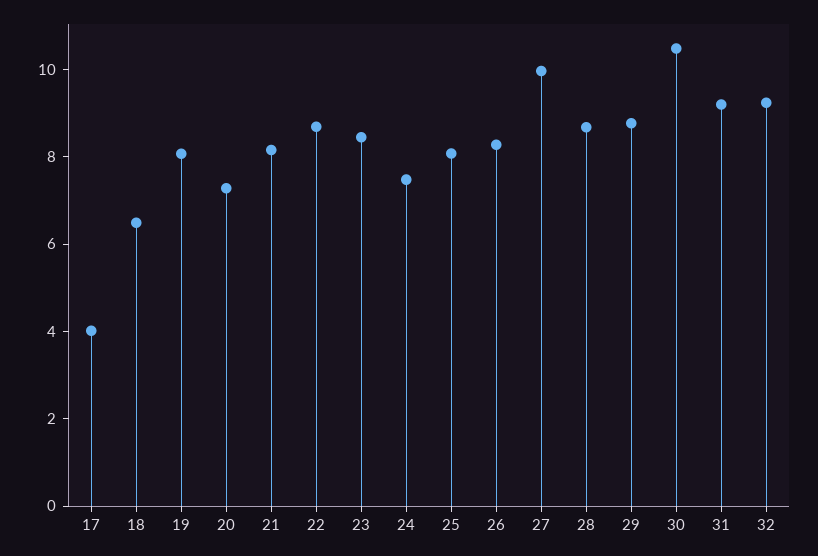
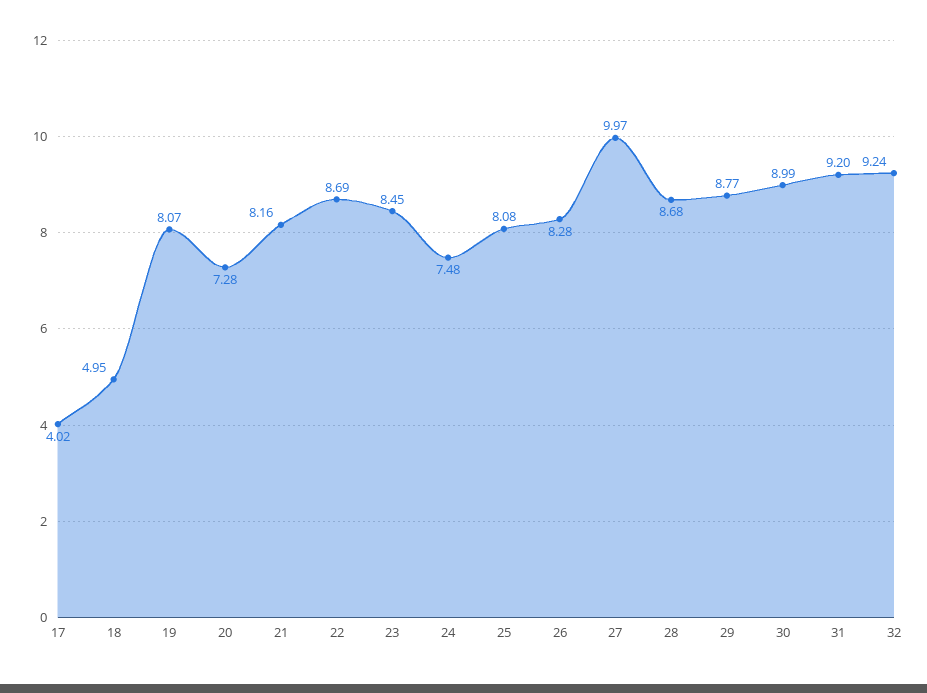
18: 6.5 -> 4.95
30: 10.5 -> 8.99

